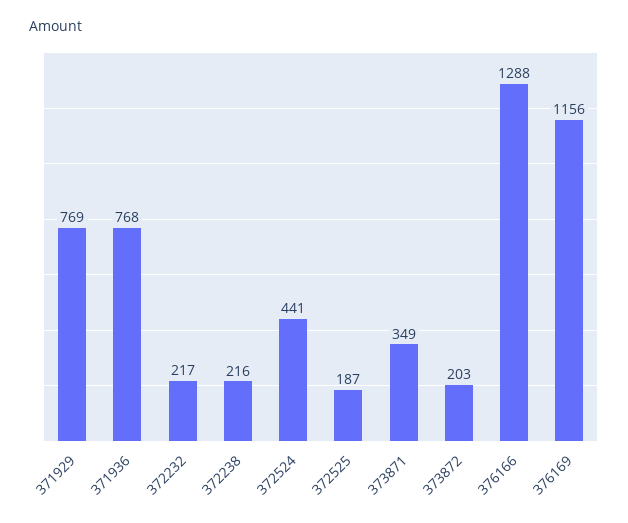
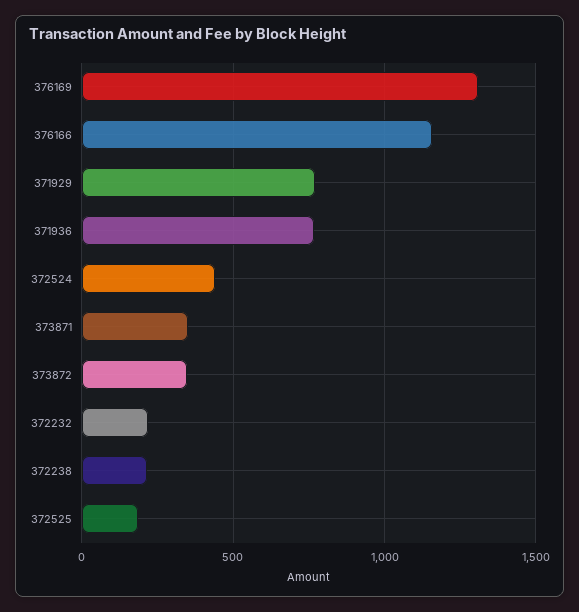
373872: 203 -> 350
376166: 1288 -> 1150
376169: 1156 -> 1300

